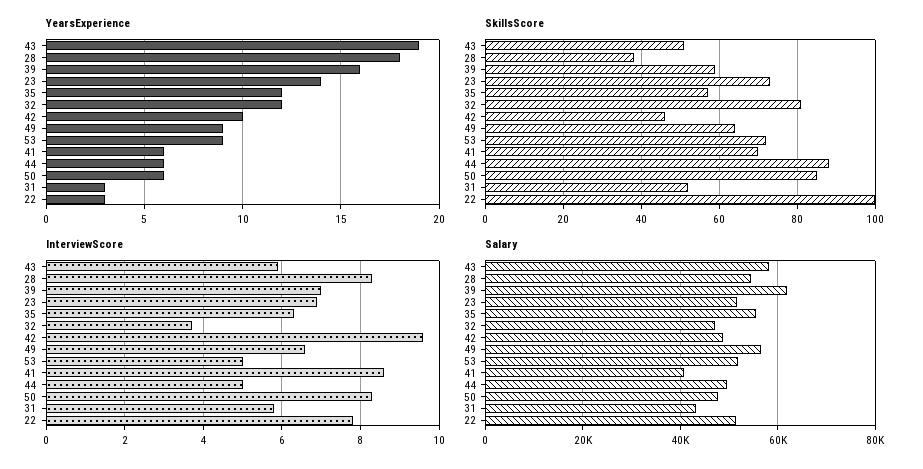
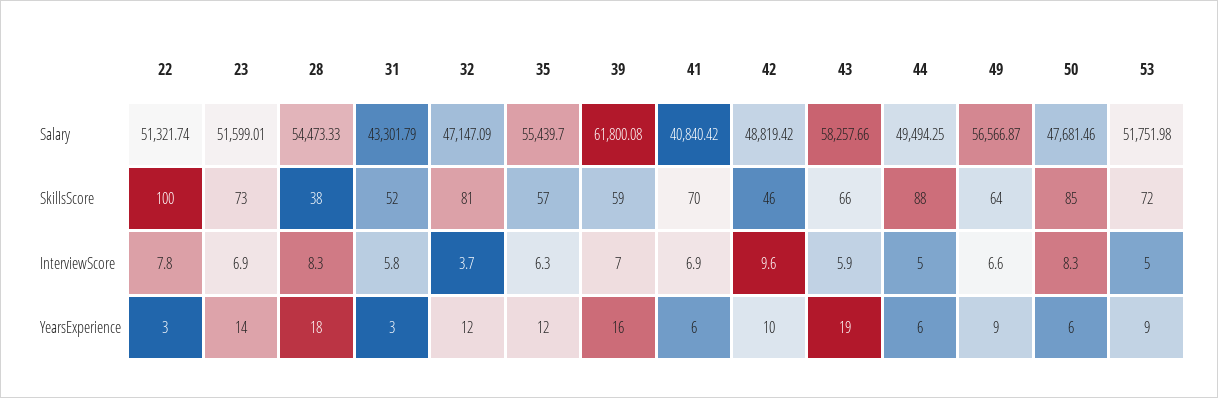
SkillsScore, 43: 50 -> 66
InterviewScore, 41: 8.5 -> 6.9

